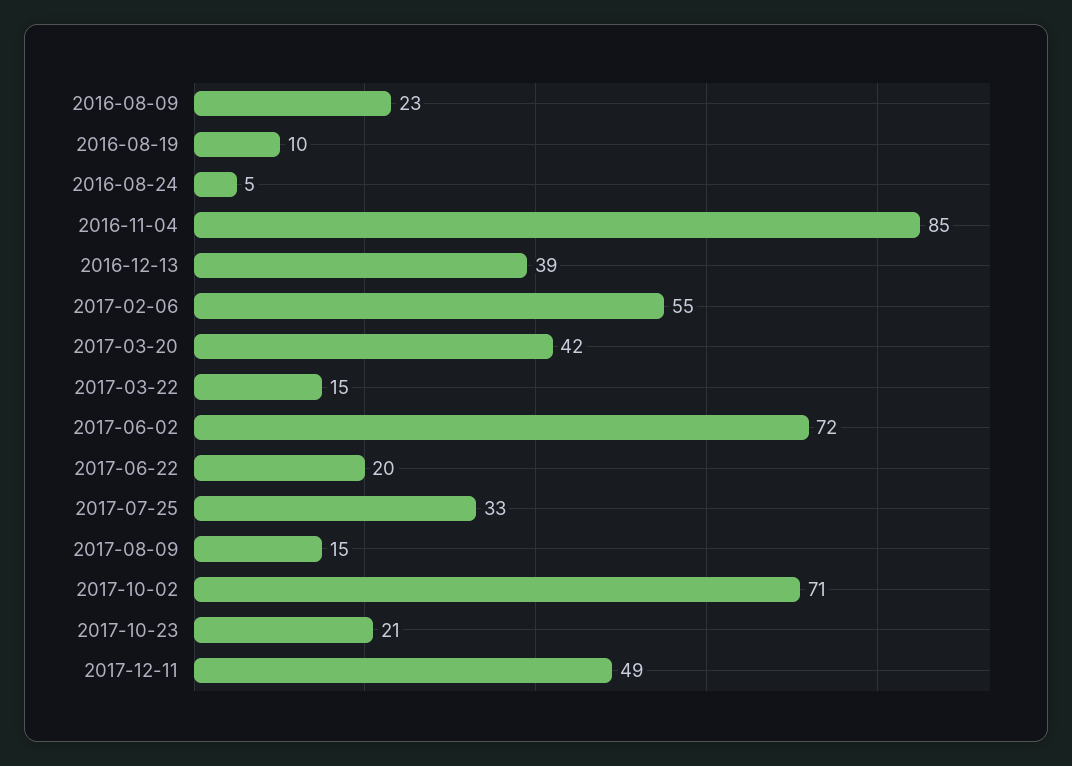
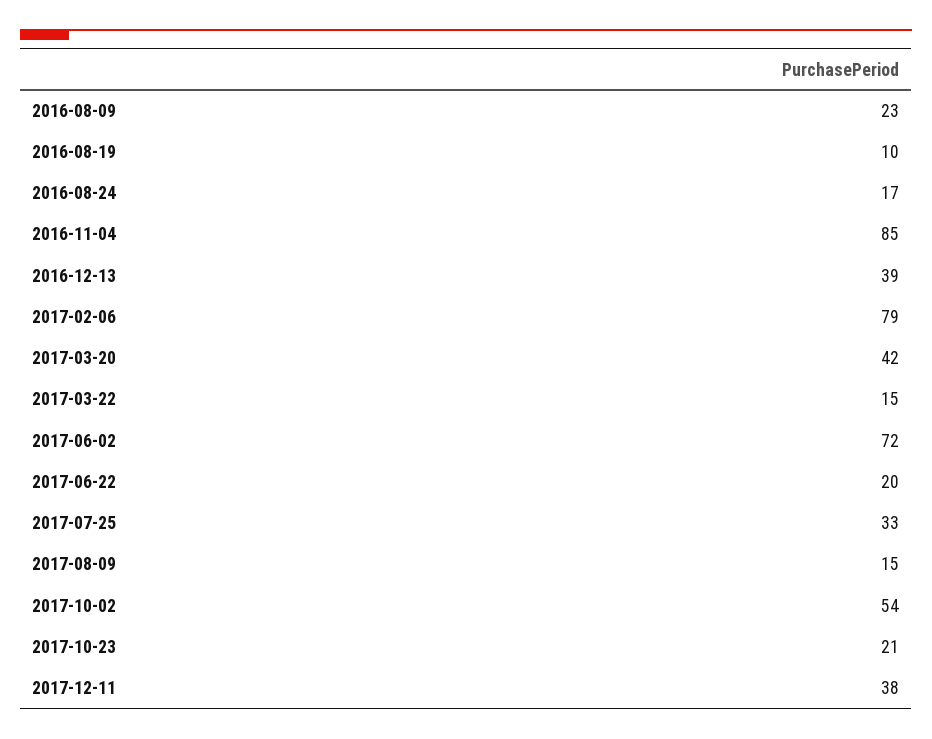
2016-08-24: 5 -> 17
2017-02-06: 55 -> 79
2017-10-02: 71 -> 54
2017-12-11: 49 -> 38

